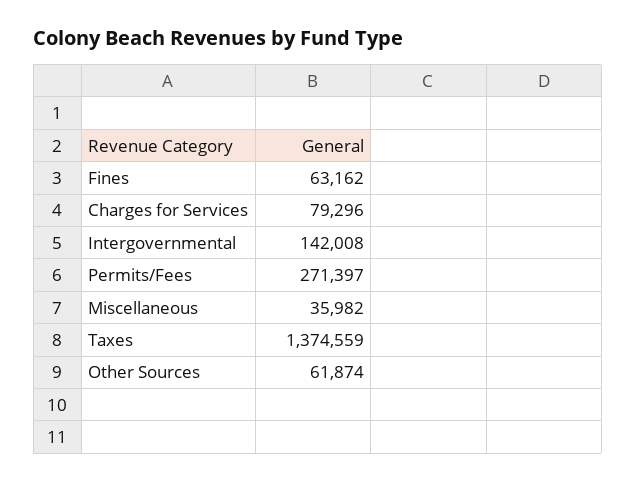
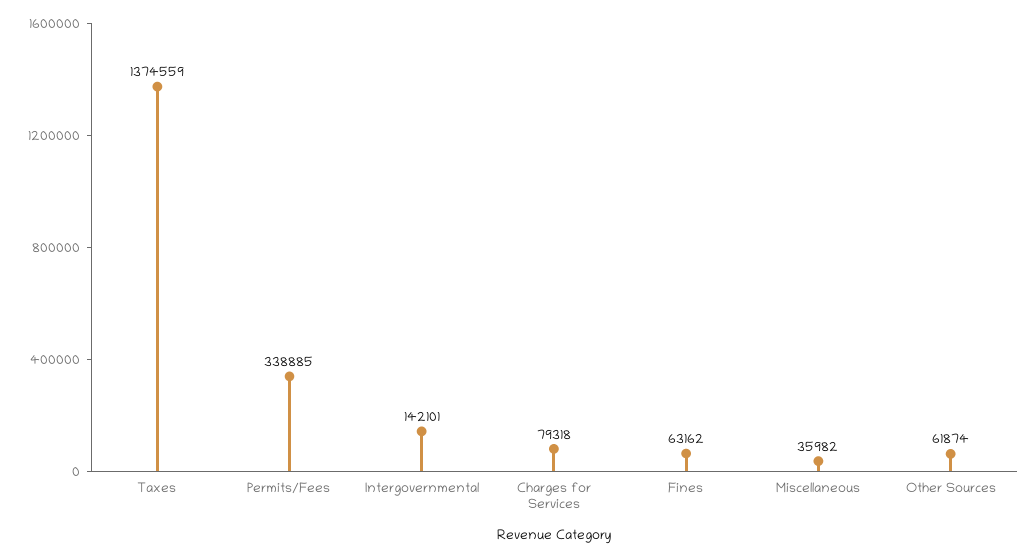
Charges for Services: 79296 -> 79318
Intergovernmental: 142008 -> 142101
Permits/Fees: 271397 -> 338885

